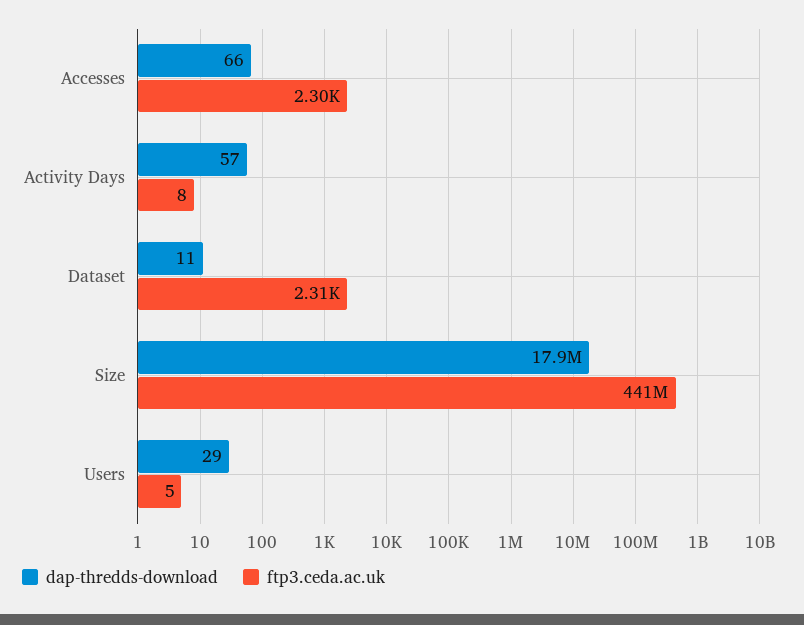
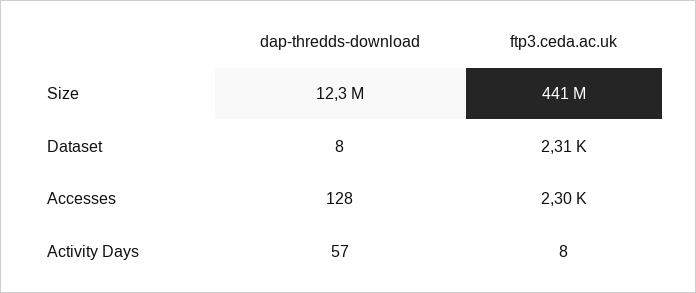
dap-thredds-download, Accesses: 66 -> 128
dap-thredds-download, Dataset: 11 -> 8
dap-thredds-download, Size: 17900000 -> 12300000
dap-thredds-download, Users: 29 -> none
ftp3.ceda.ac.uk, Users: 5 -> none

